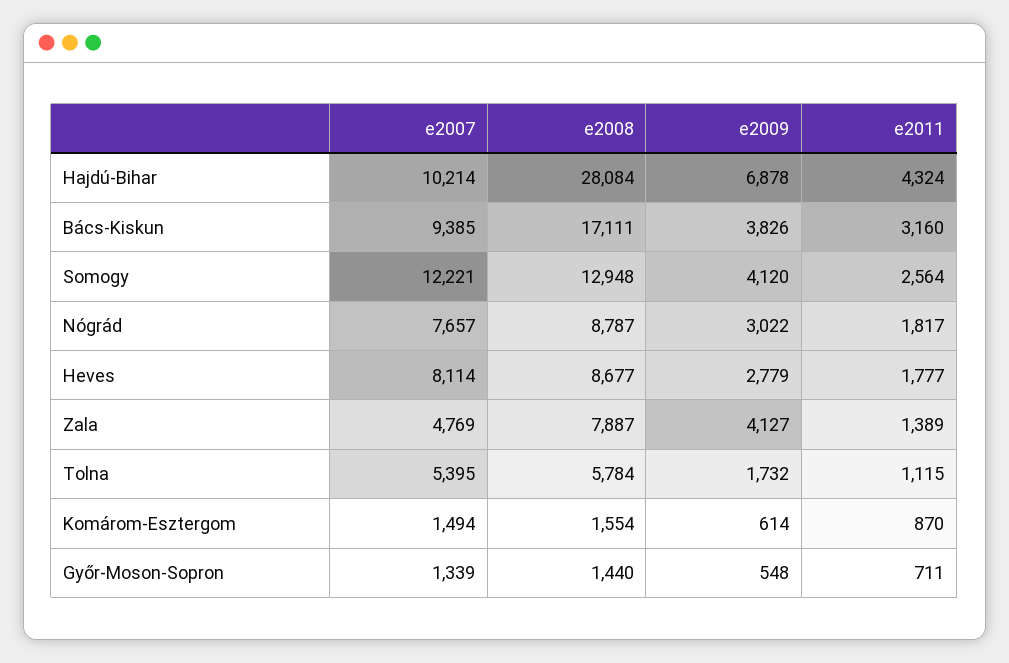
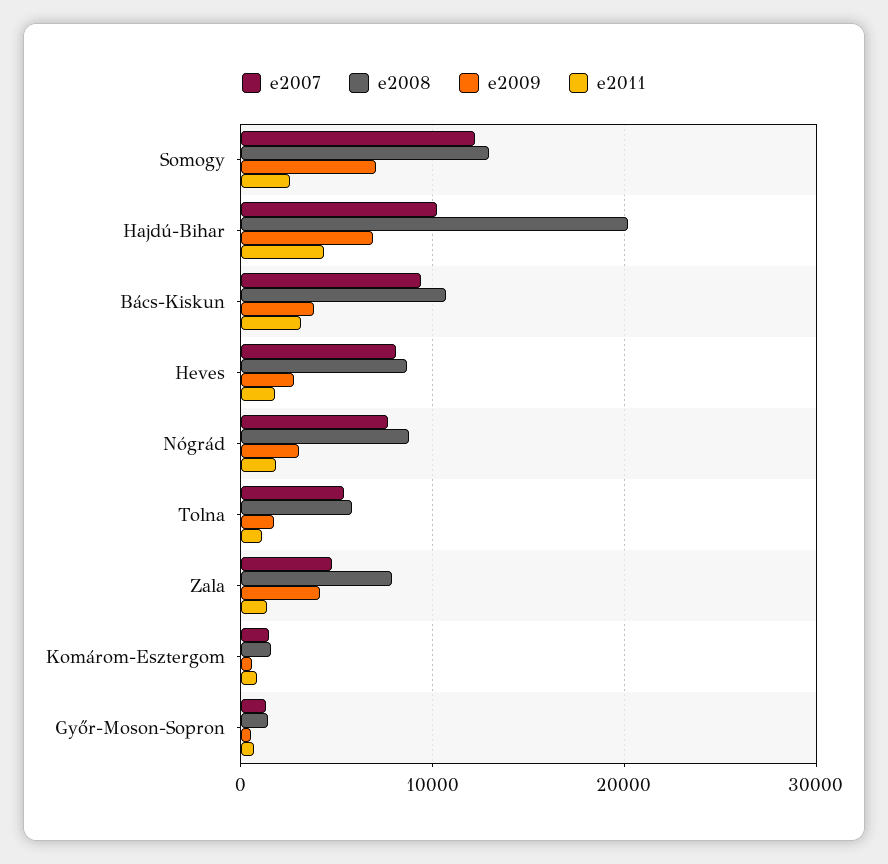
e2008, Hajdú-Bihar: 28084 -> 20000
e2008, Bács-Kiskun: 17111 -> 11000
e2009, Somogy: 4120 -> 7000

